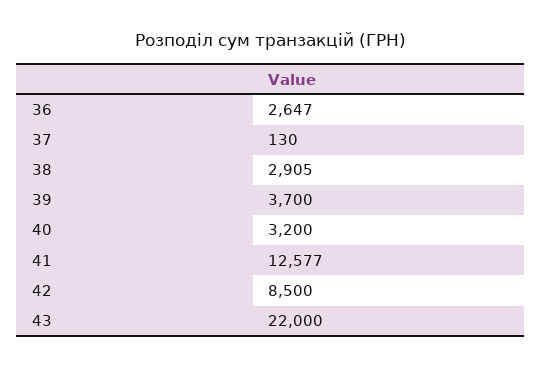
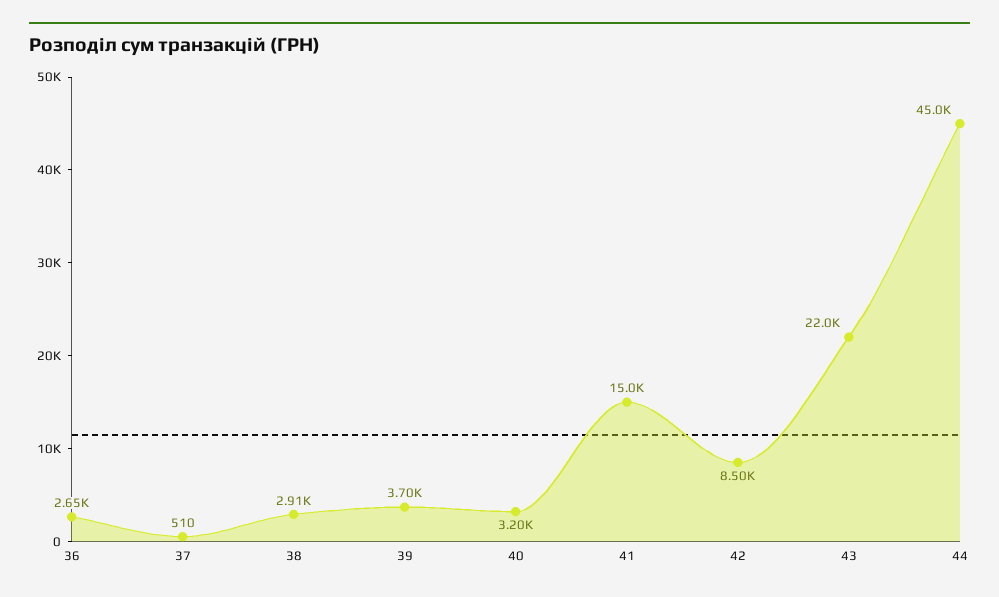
37: 130 -> 510
41: 12577 -> 15000
44: none -> 45000

